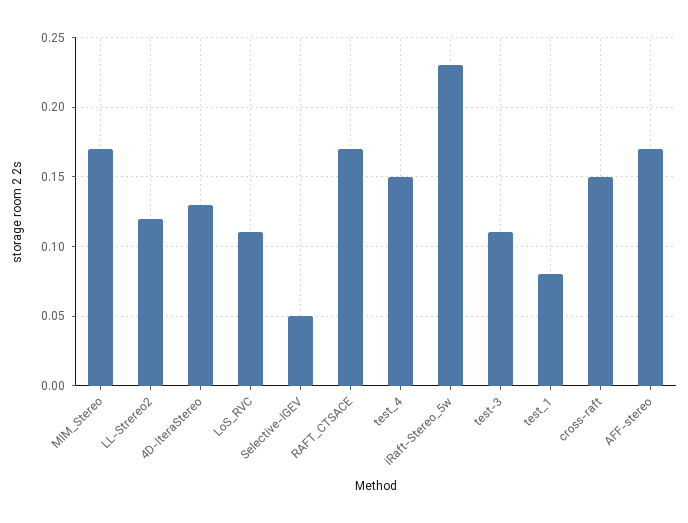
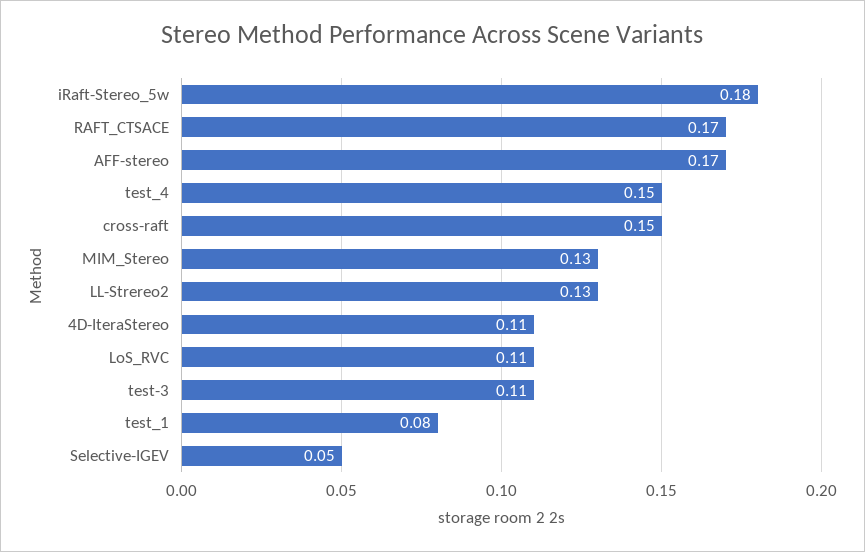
MIM_Stereo: 0.17 -> 0.13
LL-Strereo2: 0.12 -> 0.13
4D-IteraStereo: 0.13 -> 0.11
iRaft-Stereo_5w: 0.23 -> 0.18

